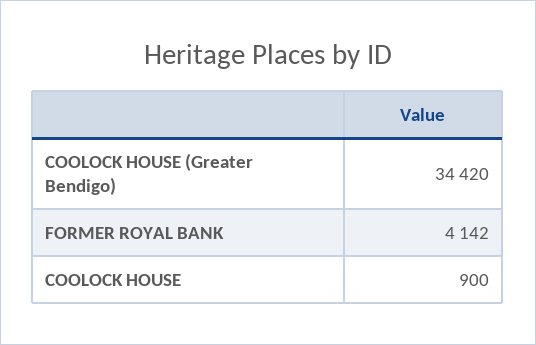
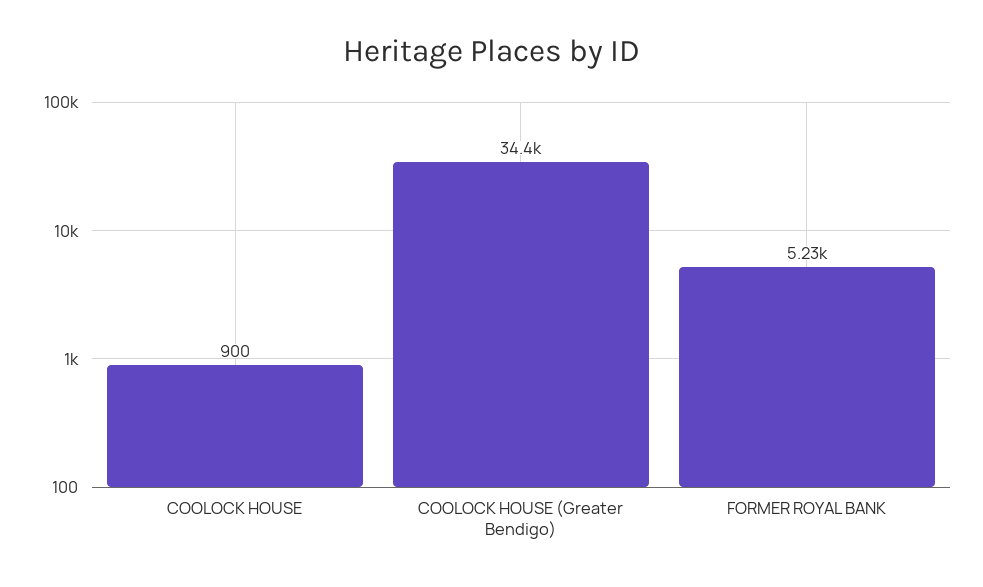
FORMER ROYAL BANK: 4142 -> 5230

